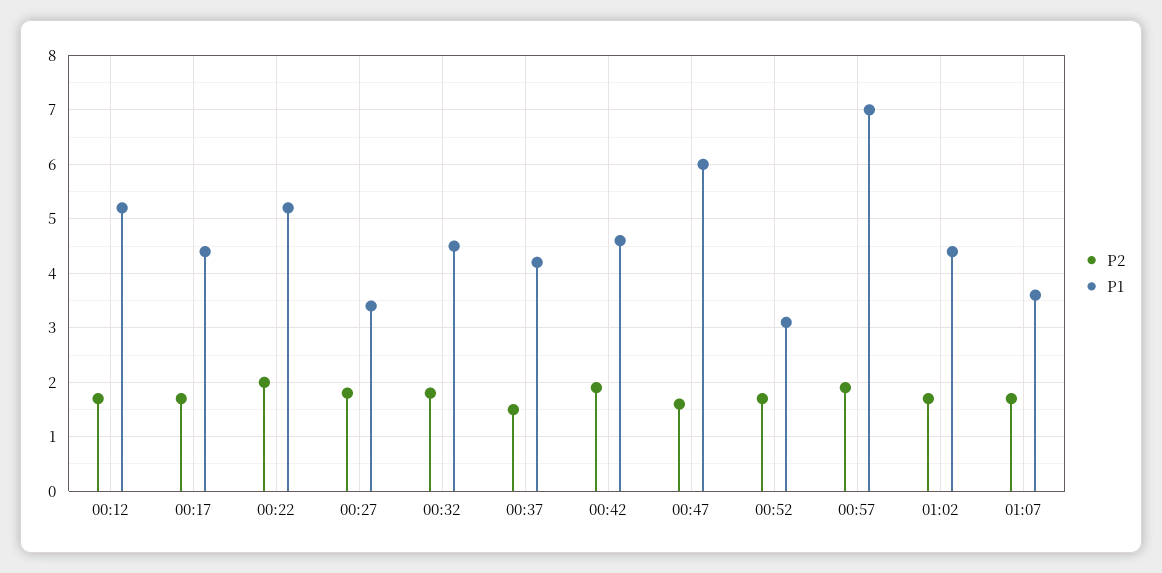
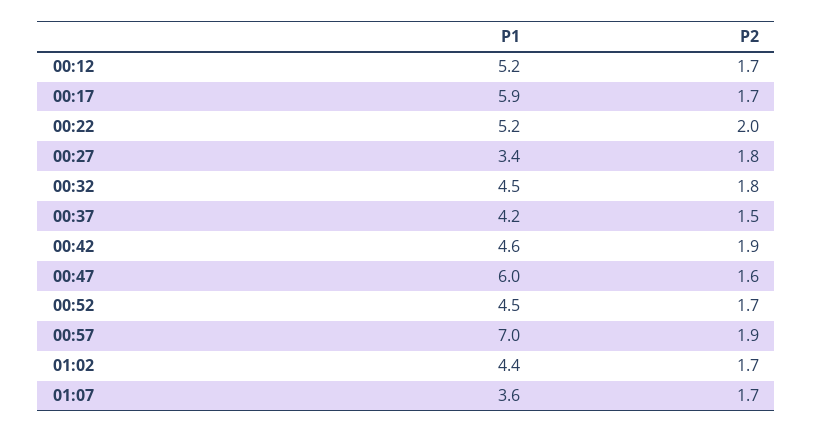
P1, 00:17: 4.5 -> 5.9
P1, 00:52: 3 -> 4.5

